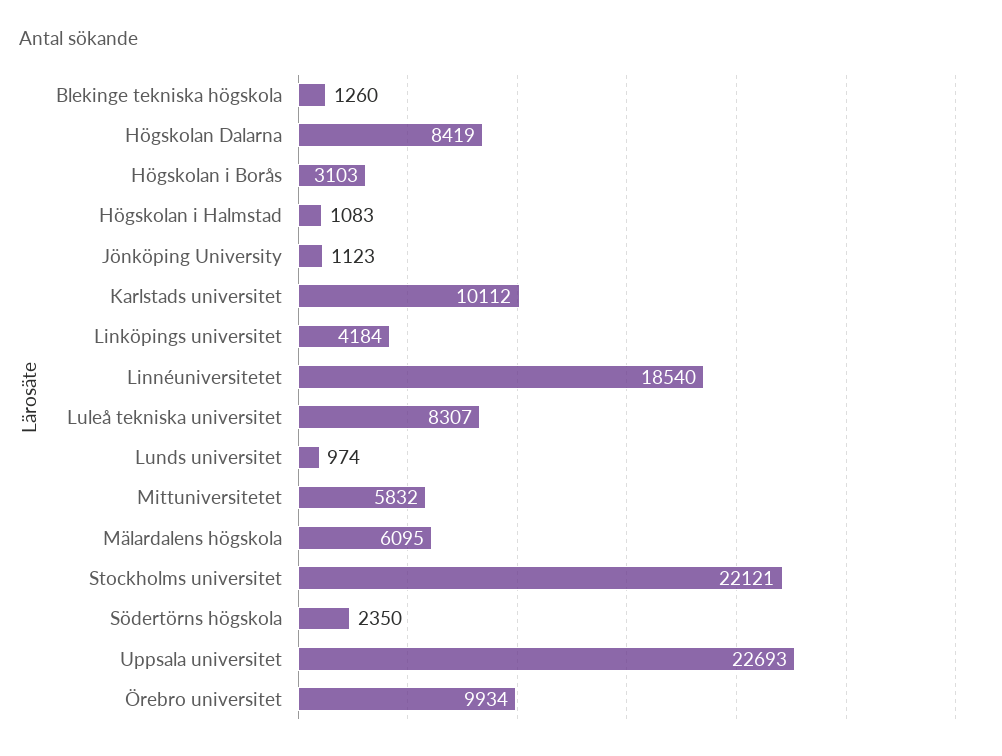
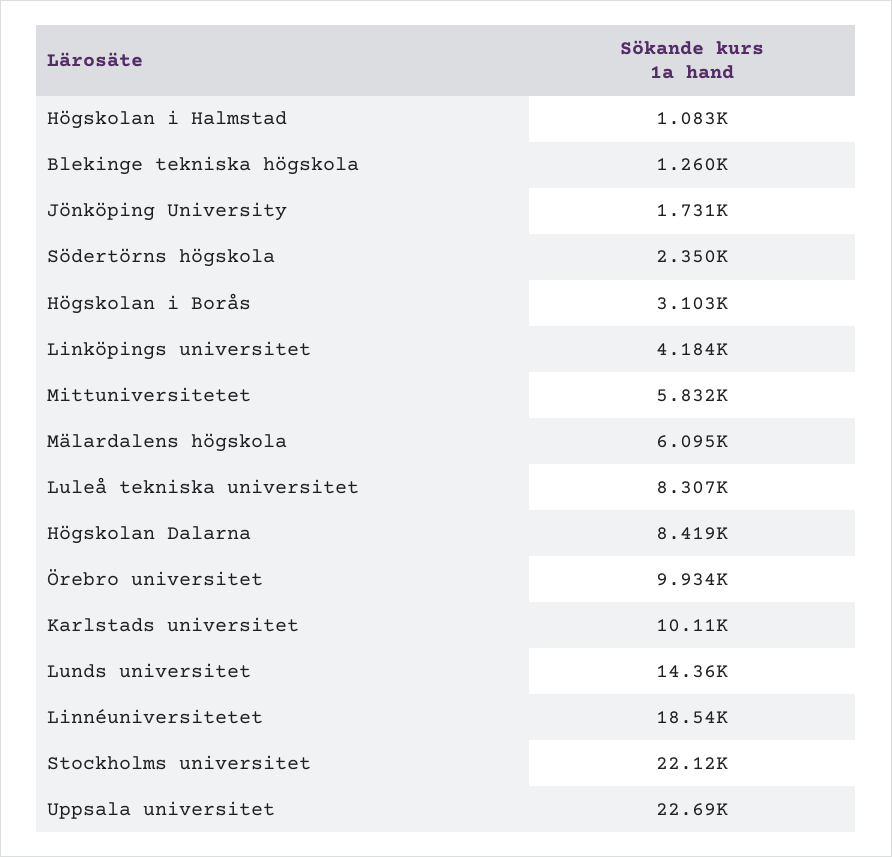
Jönköping University: 1123 -> 1731
Lunds universitet: 974 -> 14360

